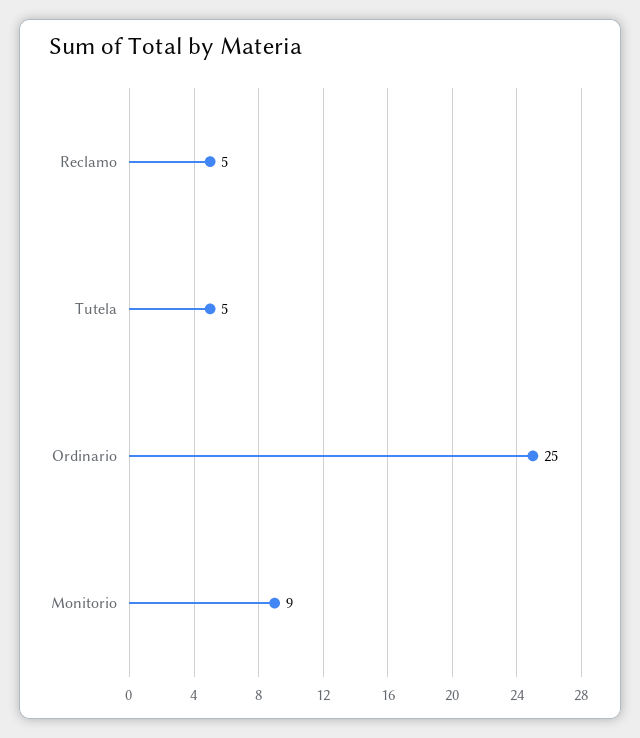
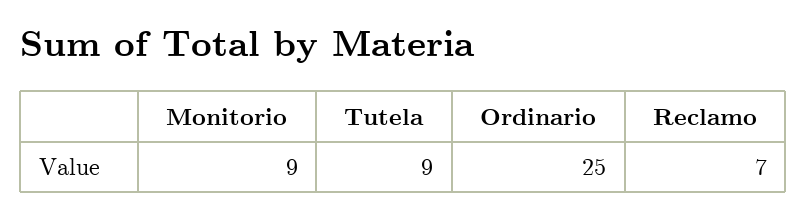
Reclamo: 5 -> 7
Tutela: 5 -> 9

